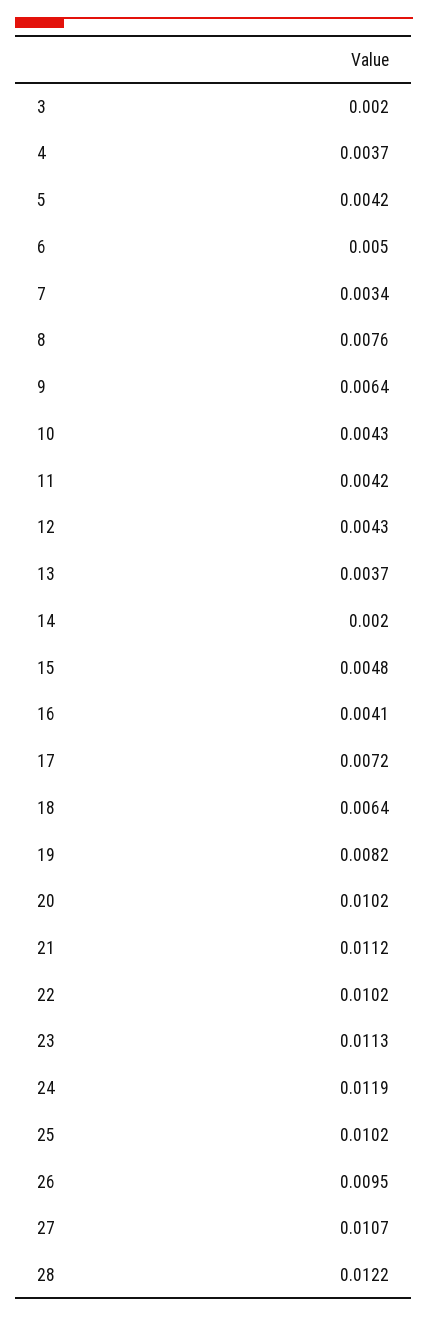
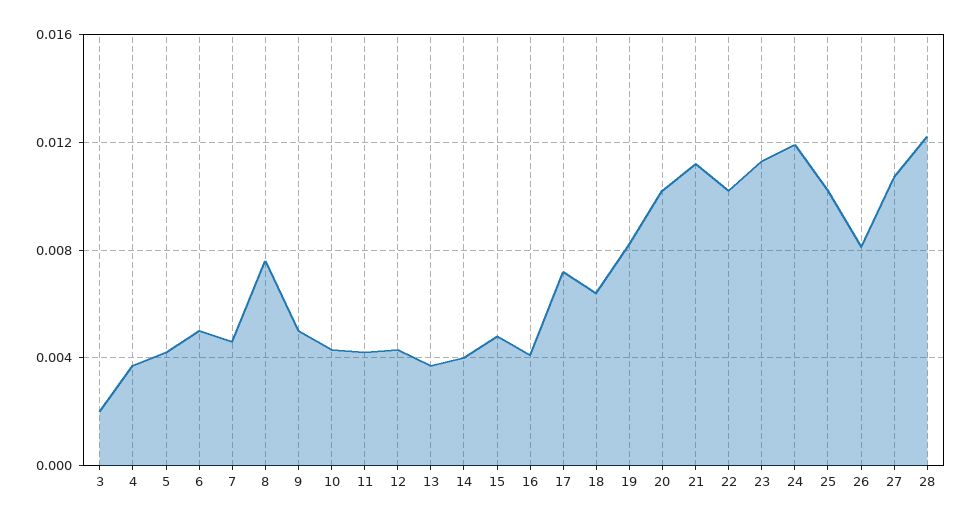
7: 0.0034 -> 0.0045
9: 0.0064 -> 0.005
14: 0.002 -> 0.004
26: 0.0095 -> 0.008

